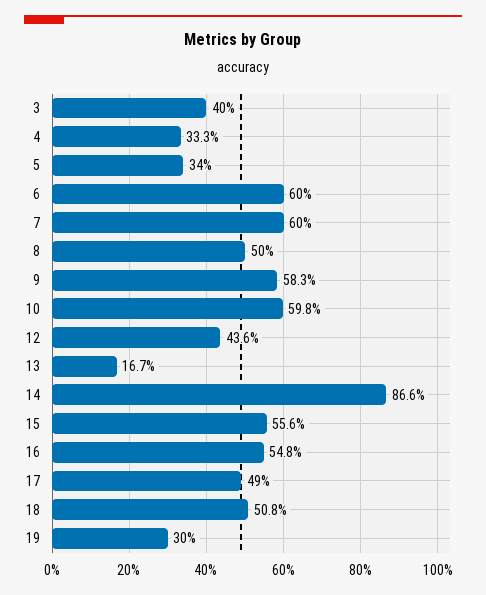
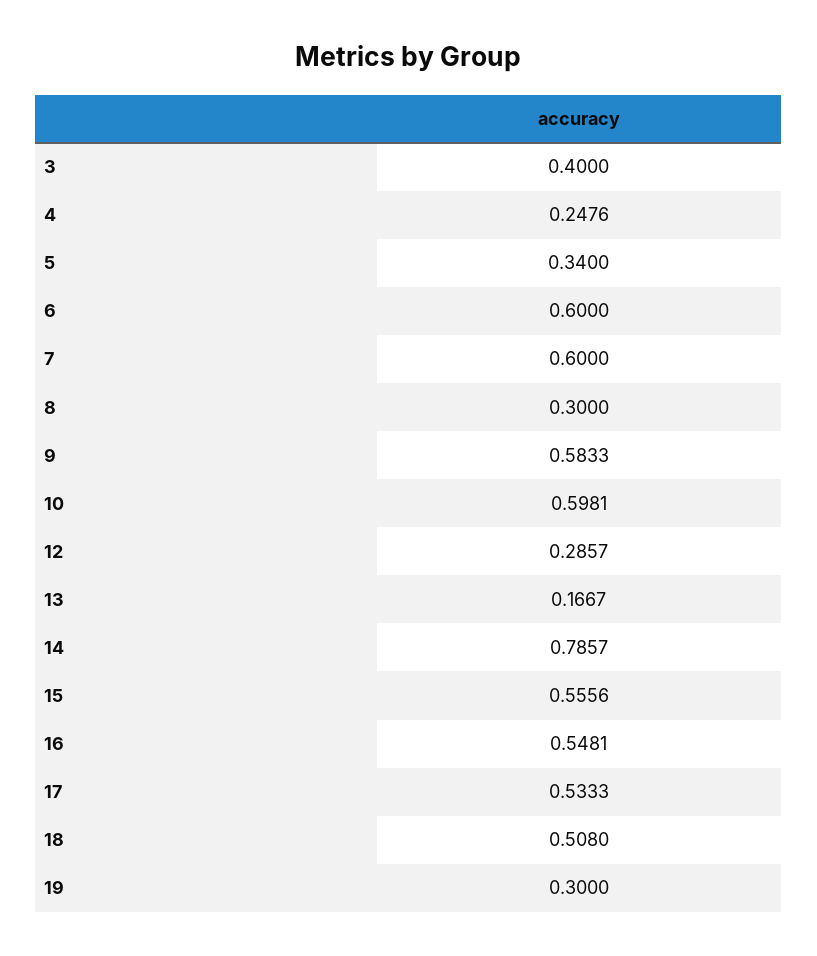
4: 0.333 -> 0.2476
8: 0.5 -> 0.3
12: 0.436 -> 0.2857
14: 0.866 -> 0.7857
17: 0.49 -> 0.5333

